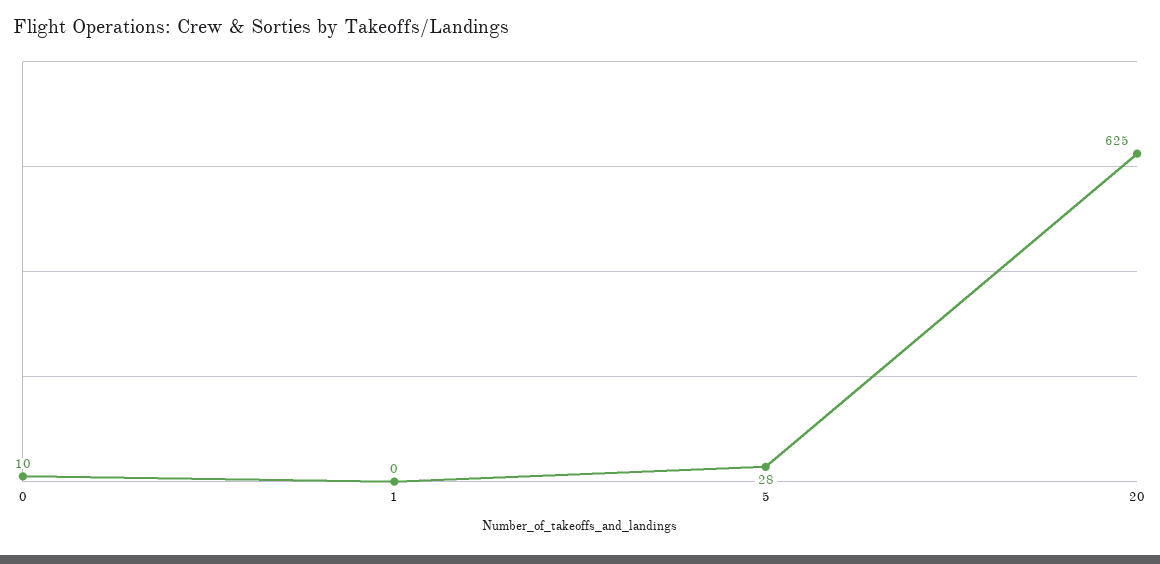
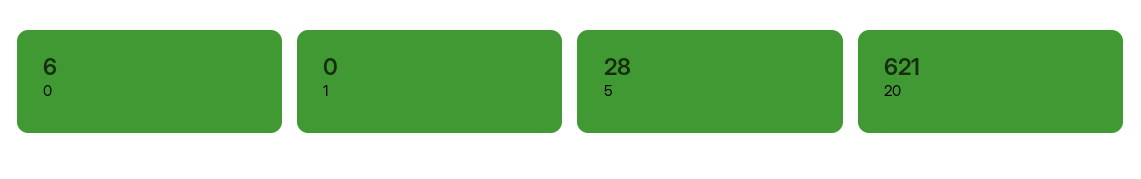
0: 10 -> 6
20: 625 -> 621

